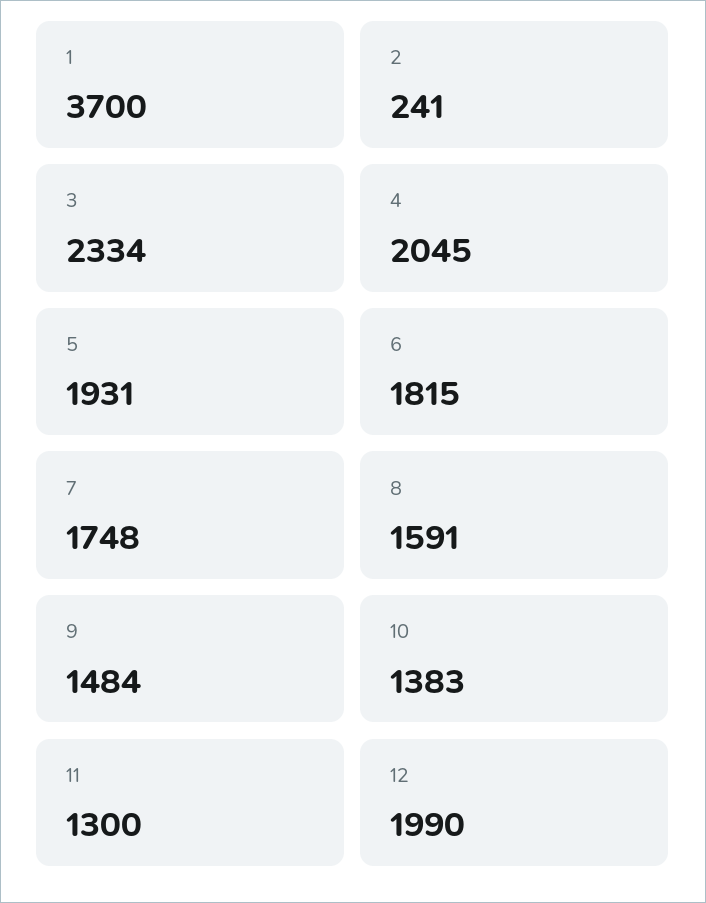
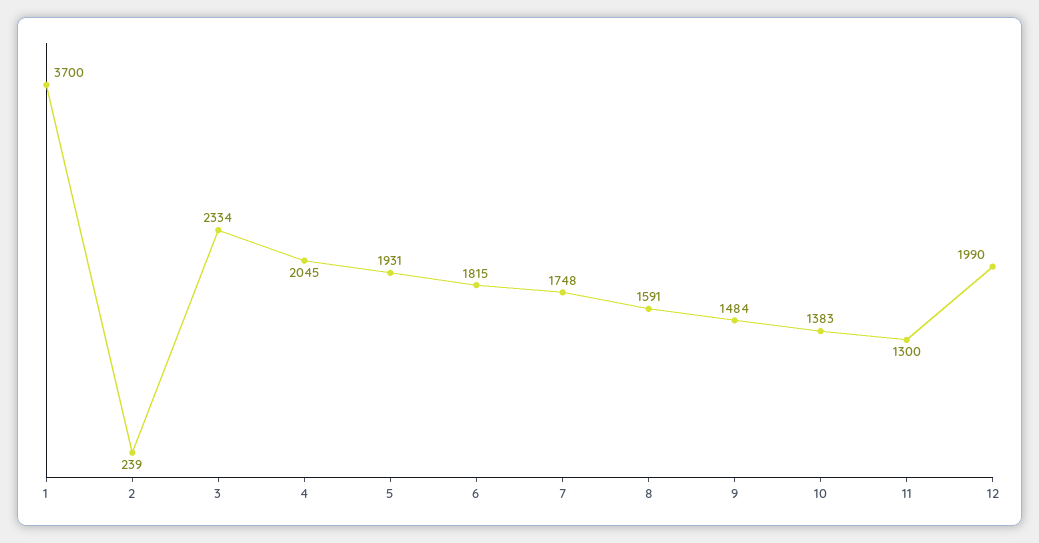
2: 241 -> 239

